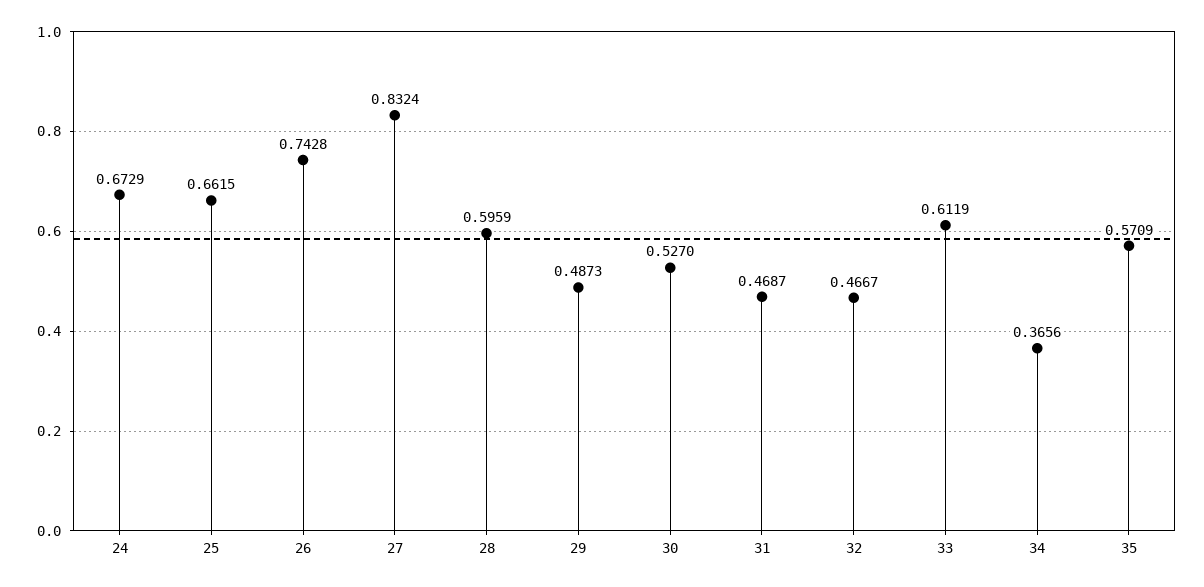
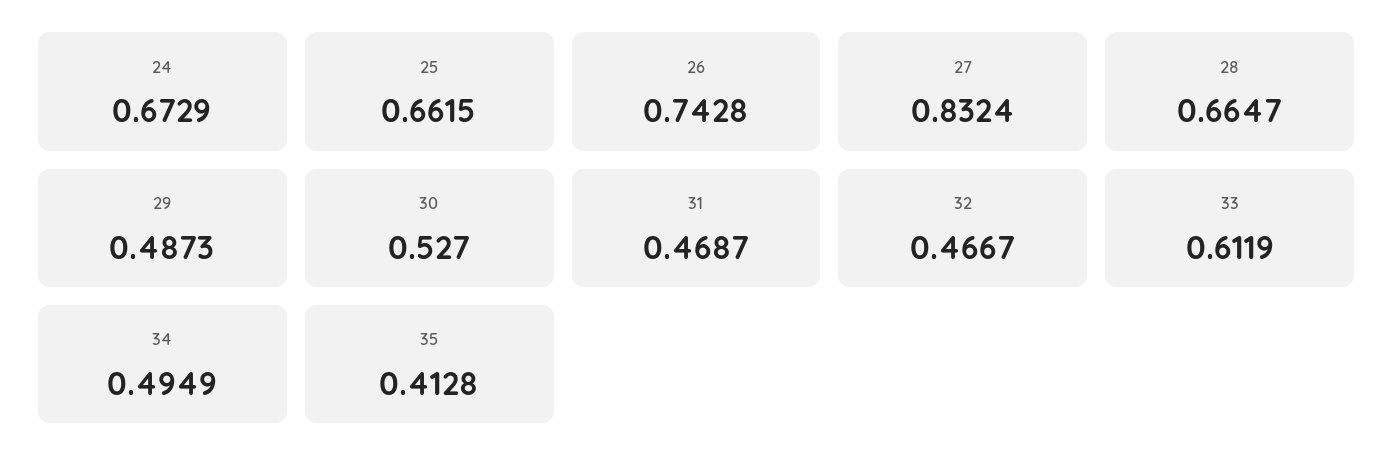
28: 0.5959 -> 0.6647
34: 0.3656 -> 0.4949
35: 0.5709 -> 0.4128

